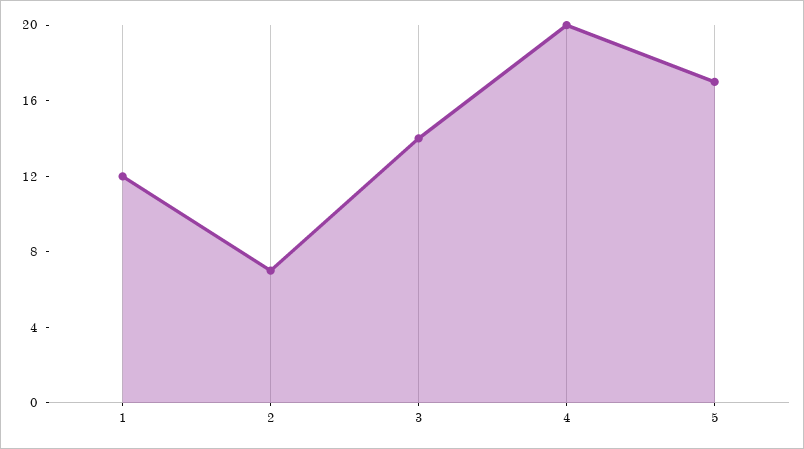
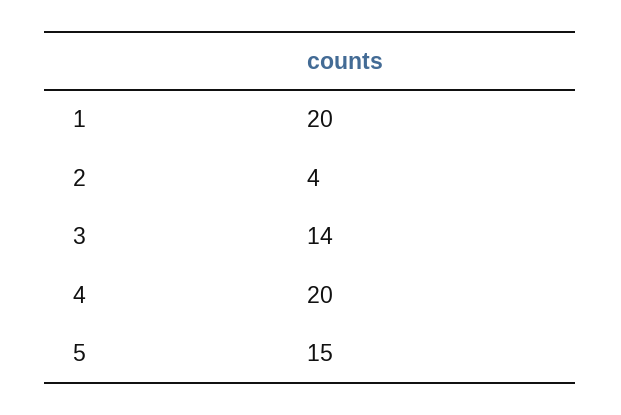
1: 12 -> 20
2: 7 -> 4
5: 17 -> 15

